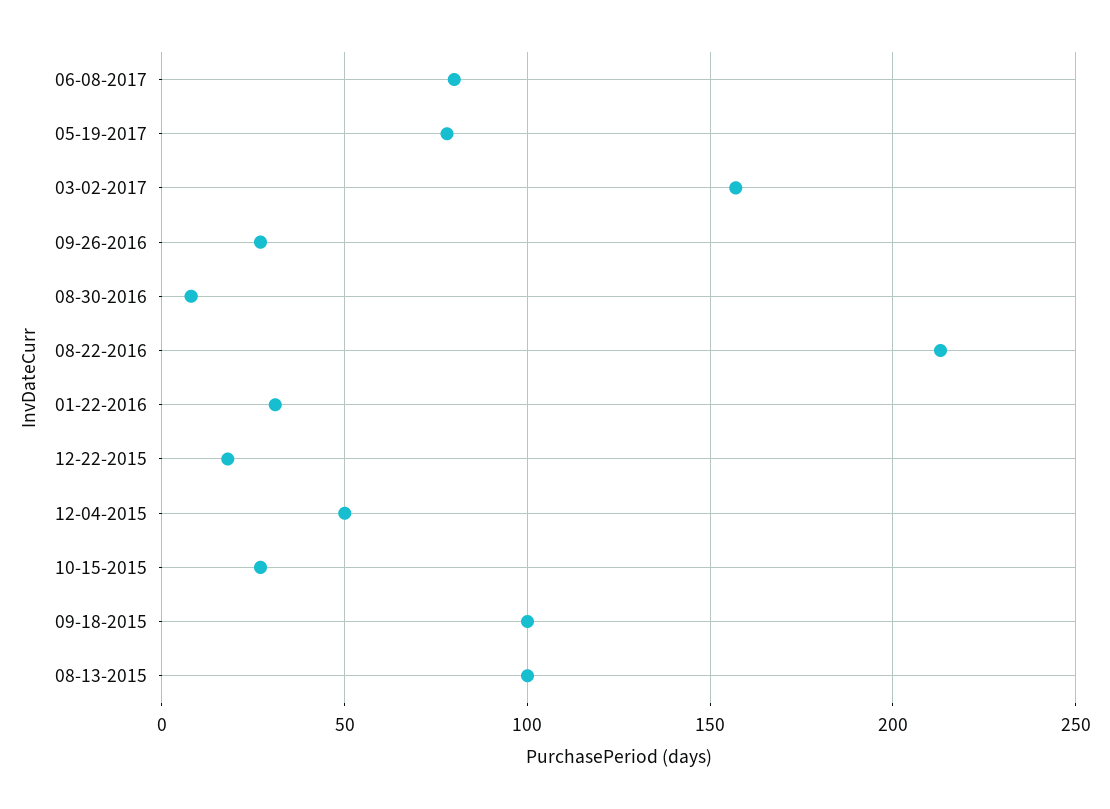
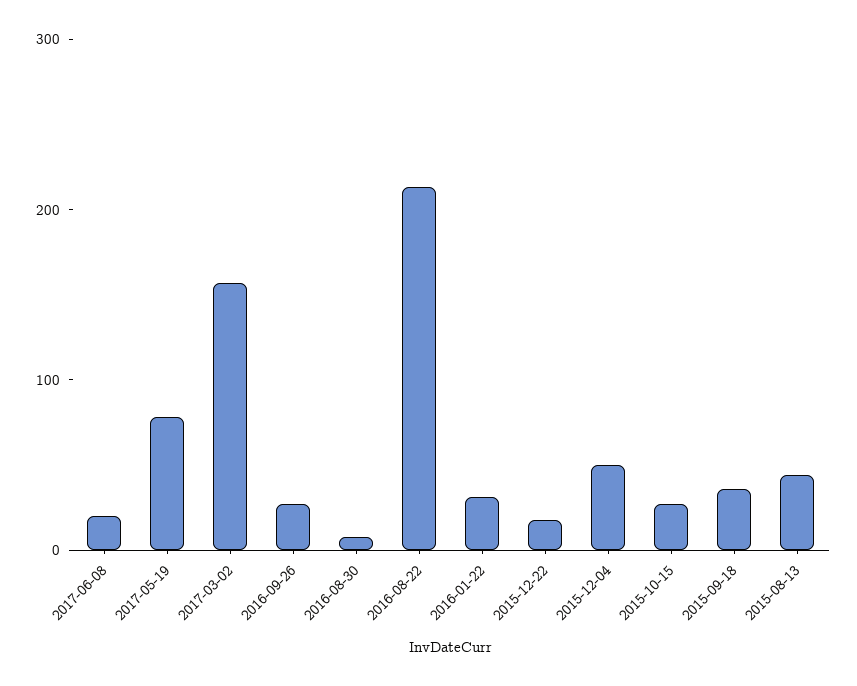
06-08-2017: 80 -> 20
09-18-2015: 100 -> 40
08-13-2015: 100 -> 40

